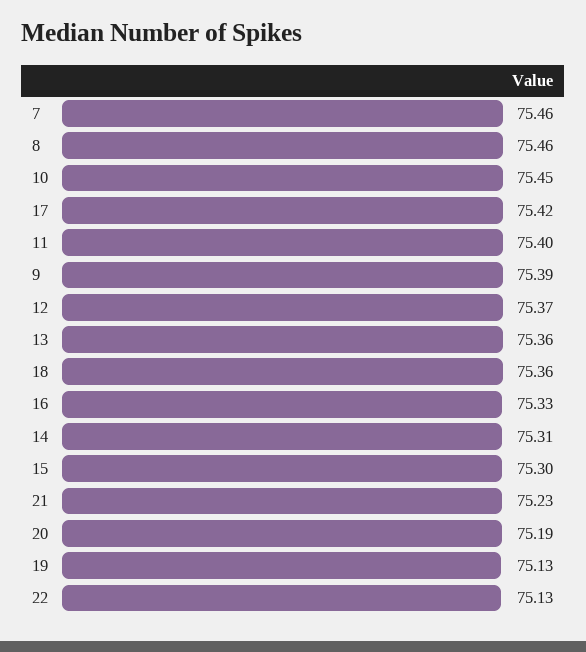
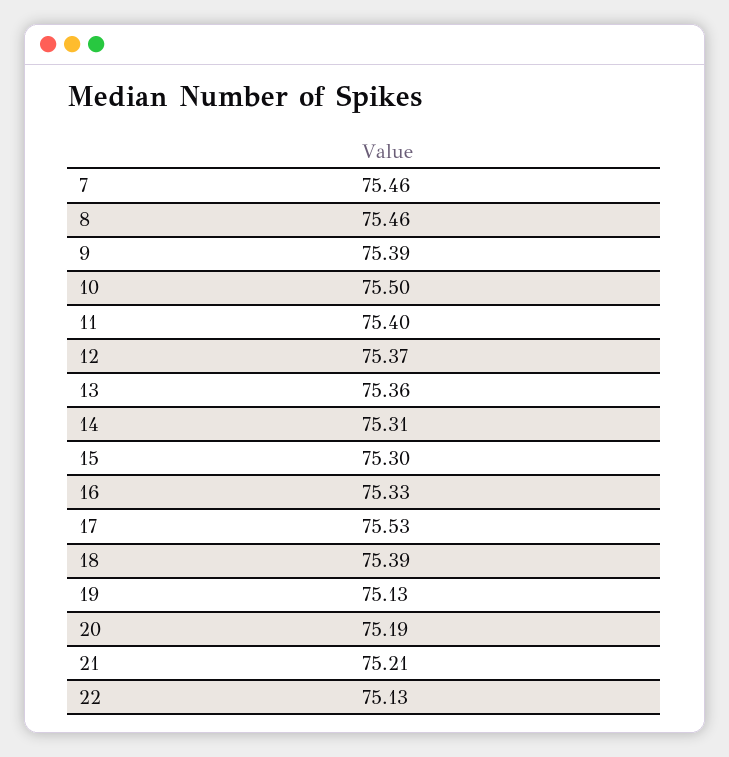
10: 75.45 -> 75.5
17: 75.42 -> 75.53
18: 75.36 -> 75.39
21: 75.23 -> 75.21

